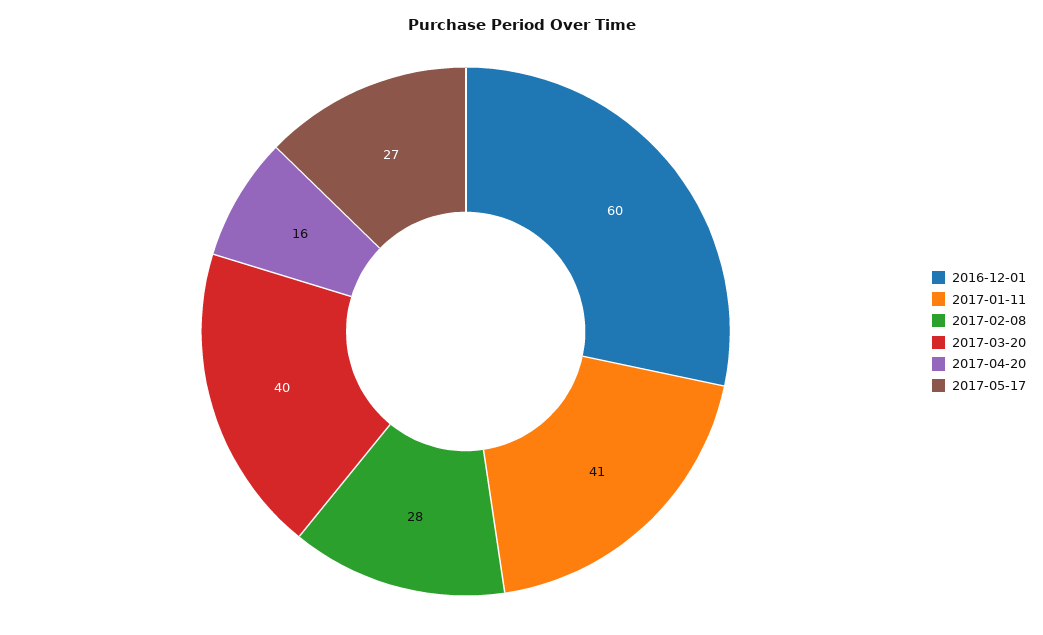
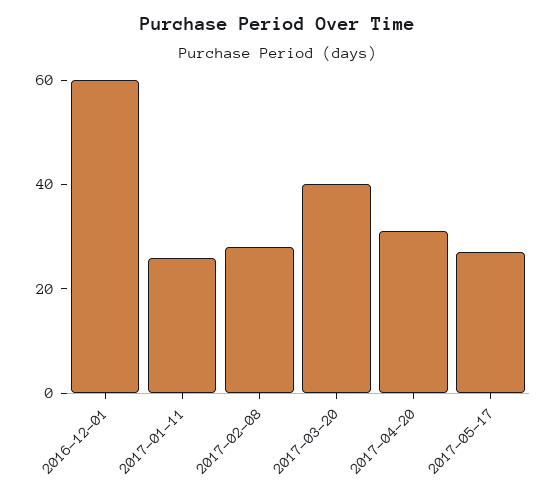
2017-01-11: 41 -> 25
2017-04-20: 16 -> 30

